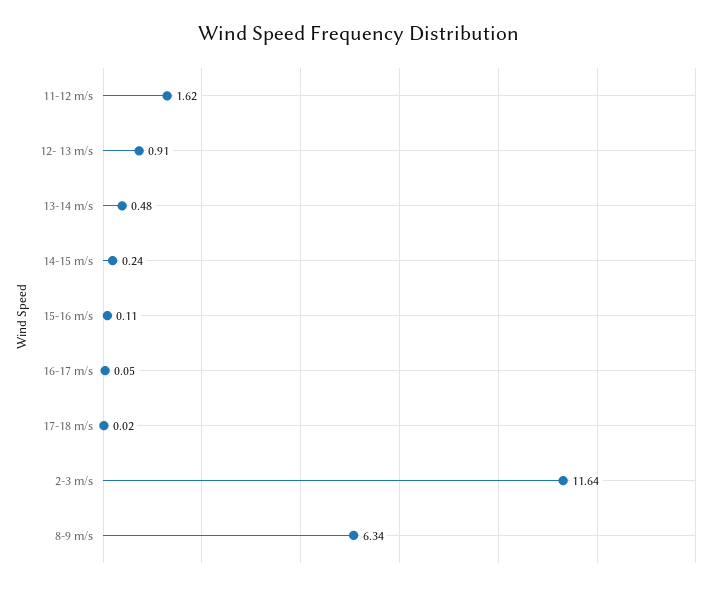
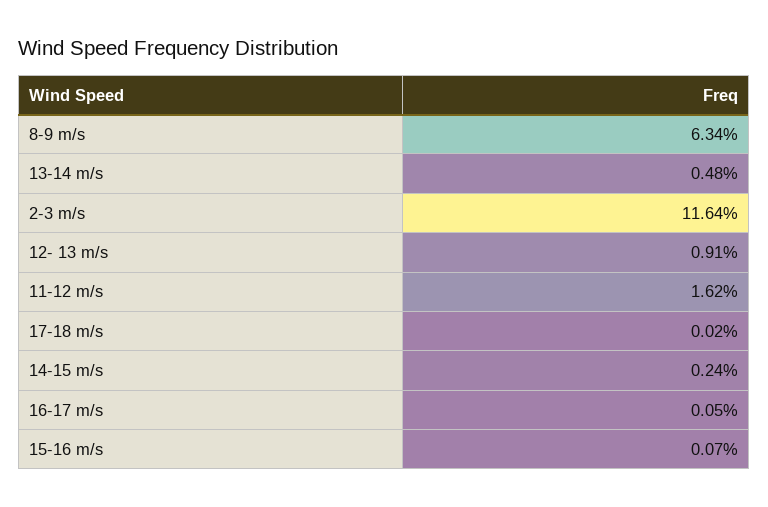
15-16 m/s: 0.11 -> 0.07

